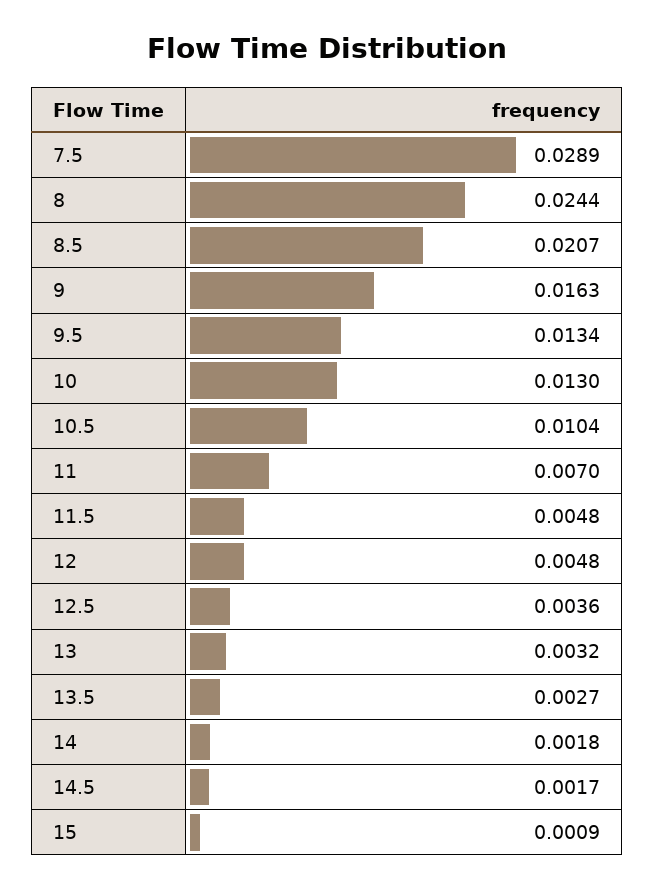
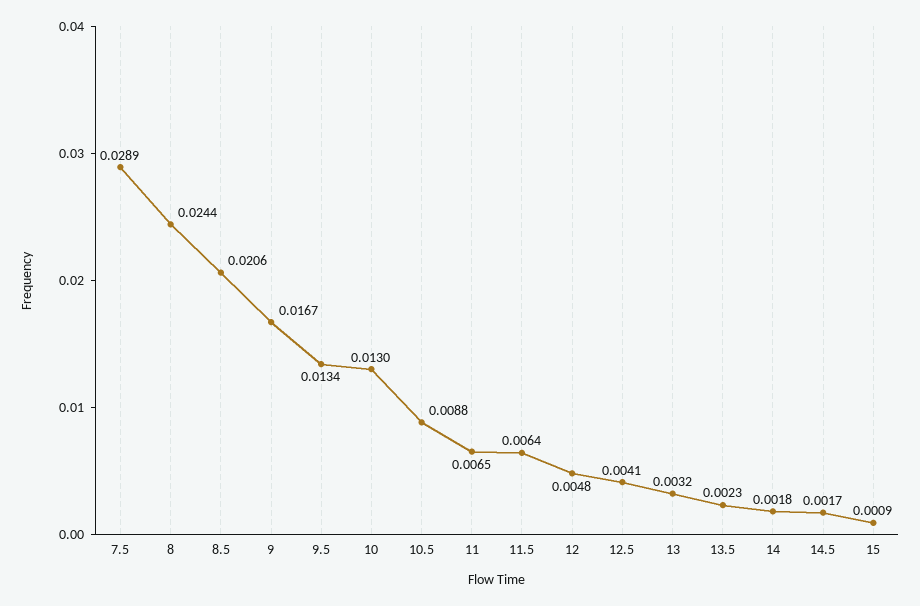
8.5: 0.0207 -> 0.0206
9: 0.0163 -> 0.0167
10.5: 0.0104 -> 0.0088
11: 0.007 -> 0.0065
11.5: 0.0048 -> 0.0064
12.5: 0.0036 -> 0.0041
13.5: 0.0027 -> 0.0023

